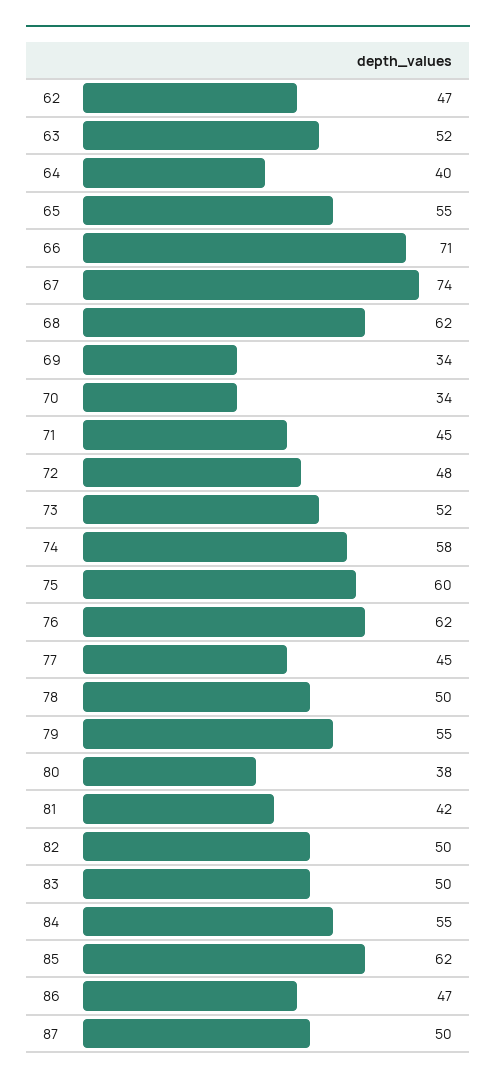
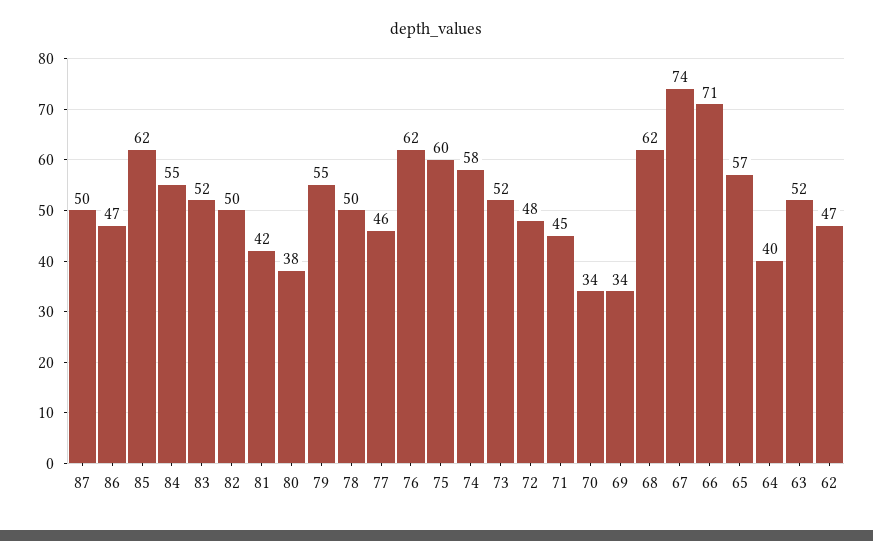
65: 55 -> 57
77: 45 -> 46
83: 50 -> 52

